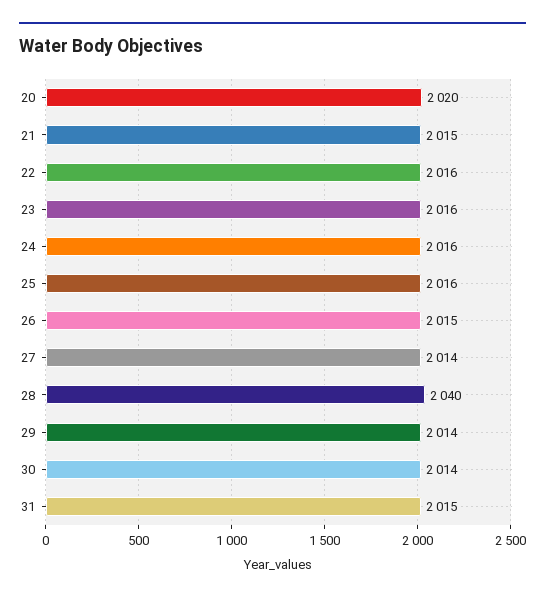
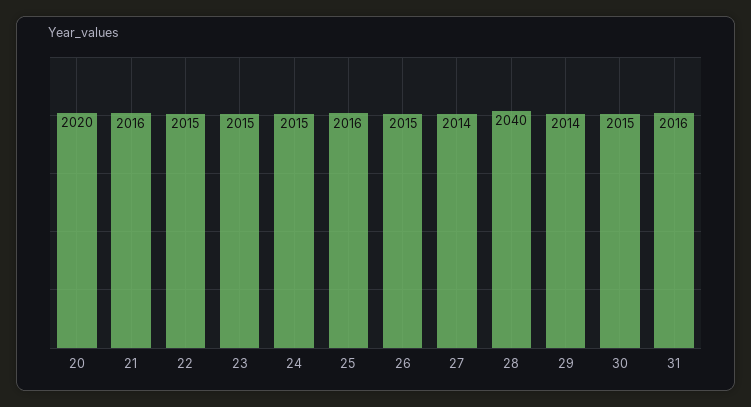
21: 2015 -> 2016
22: 2016 -> 2015
23: 2016 -> 2015
24: 2016 -> 2015
30: 2014 -> 2015
31: 2015 -> 2016

